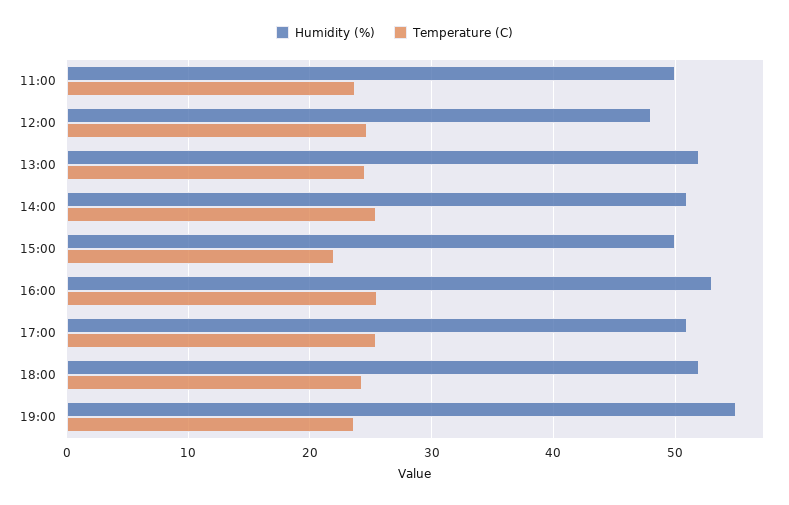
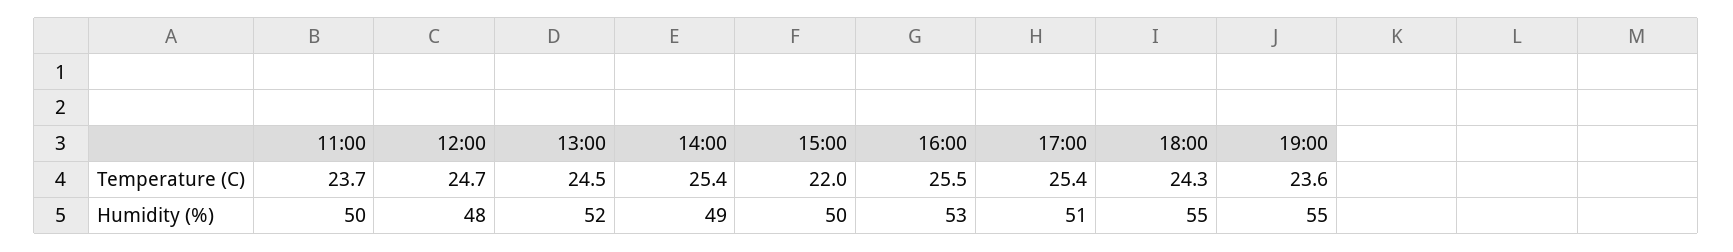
Humidity (%), 14:00: 51 -> 49
Humidity (%), 18:00: 52 -> 55

